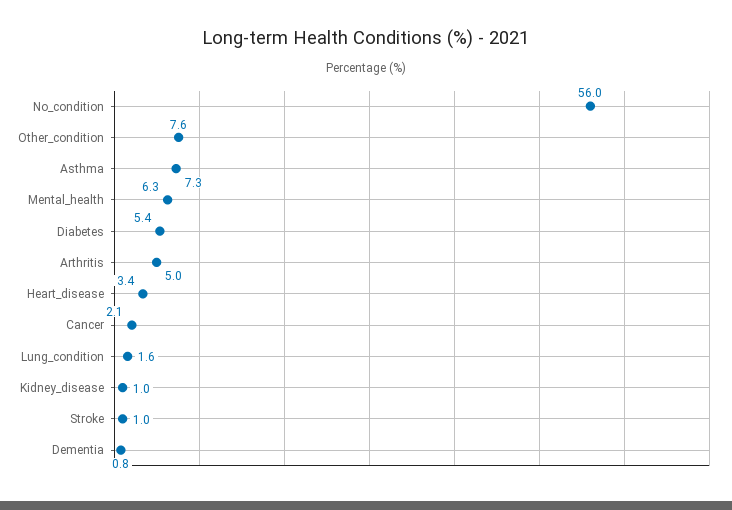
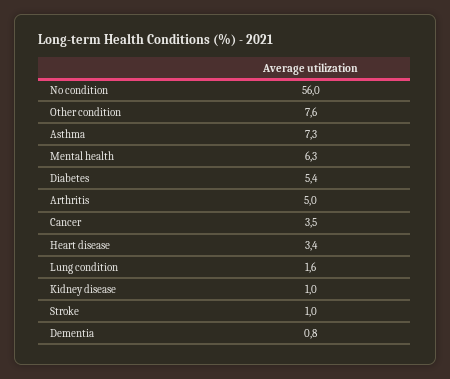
Cancer: 2.1 -> 3.5

